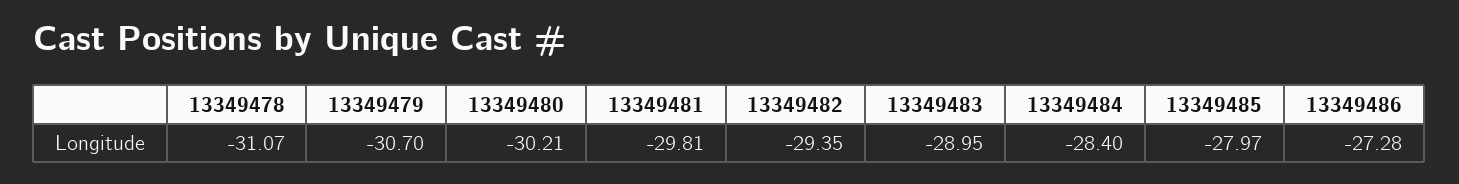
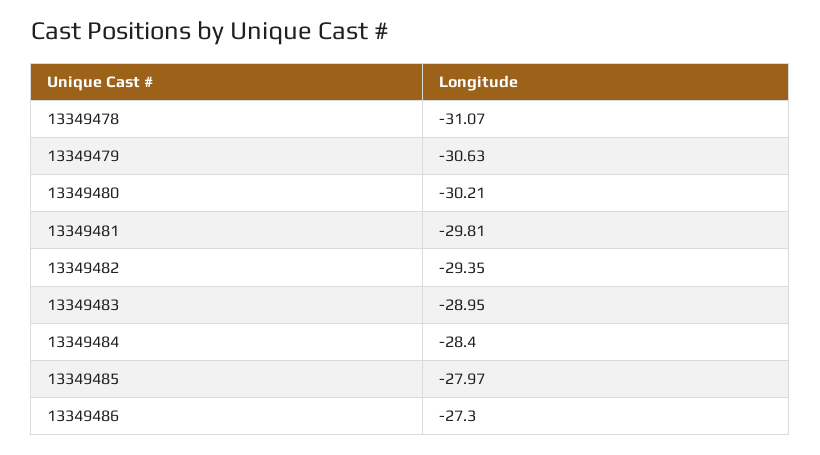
13349479: -30.7 -> -30.63
13349486: -27.28 -> -27.3

